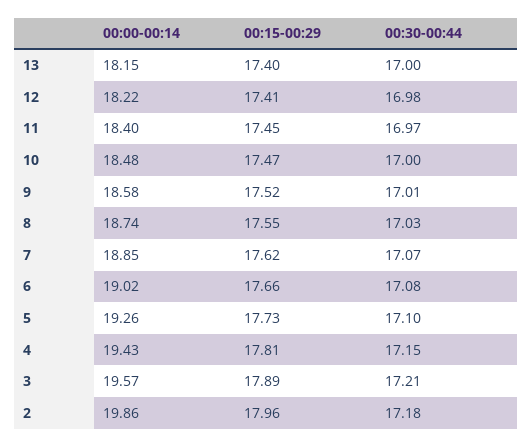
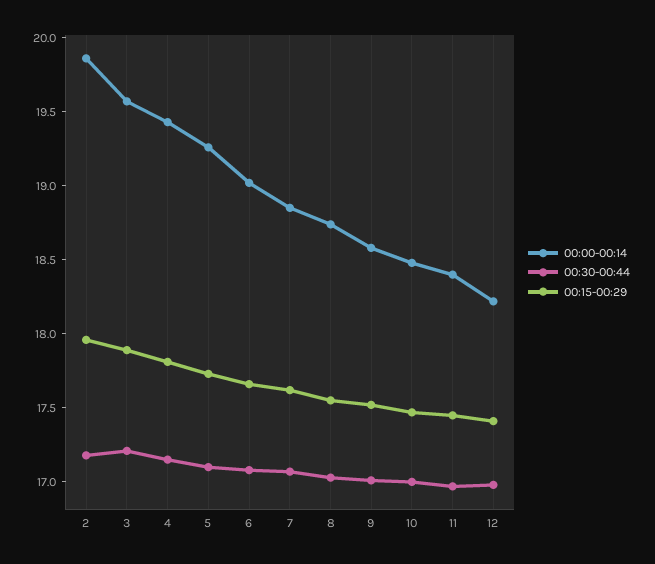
00:00-00:14, 13: 18.15 -> none
00:15-00:29, 13: 17.4 -> none
00:30-00:44, 13: 17 -> none

